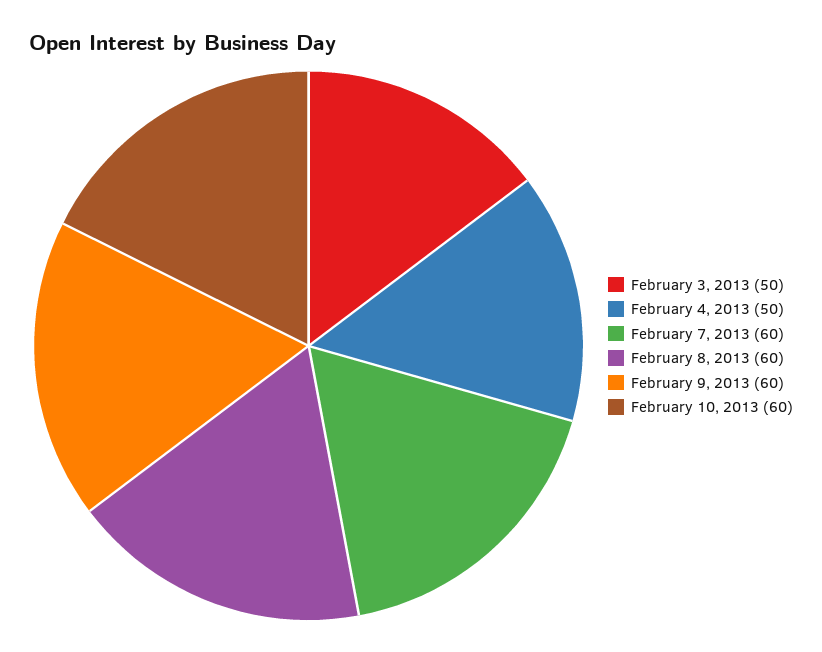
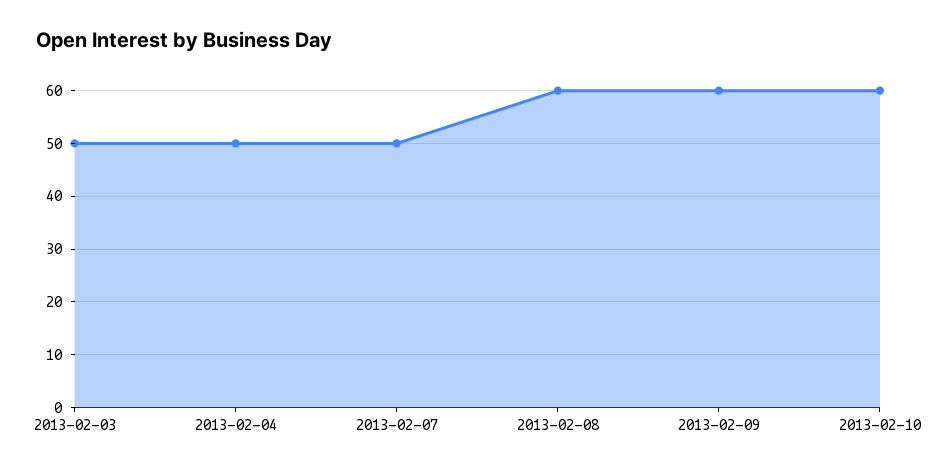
February 7, 2013: 60 -> 50

